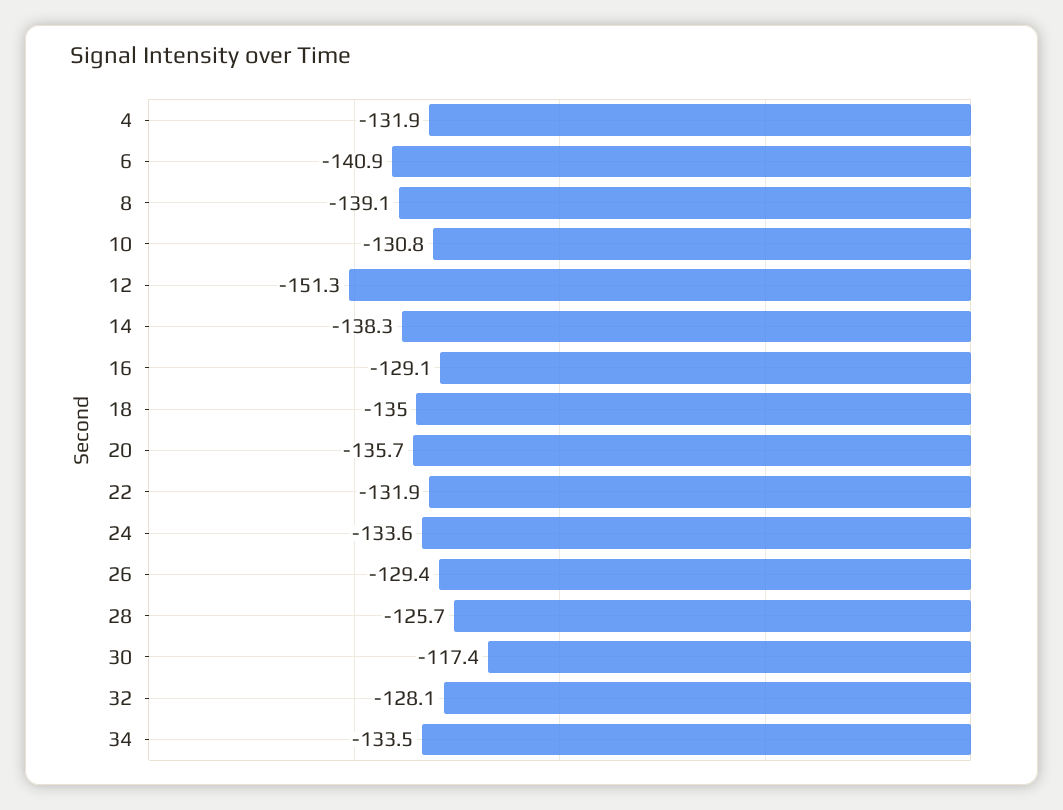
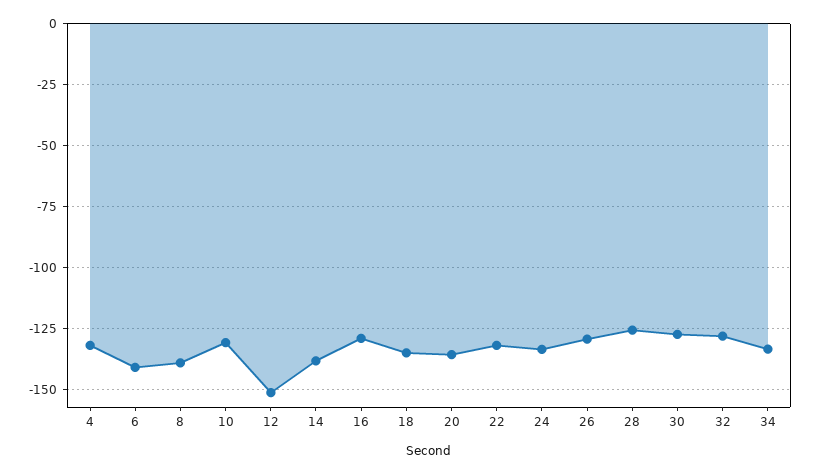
30: -117.4 -> -127.5

